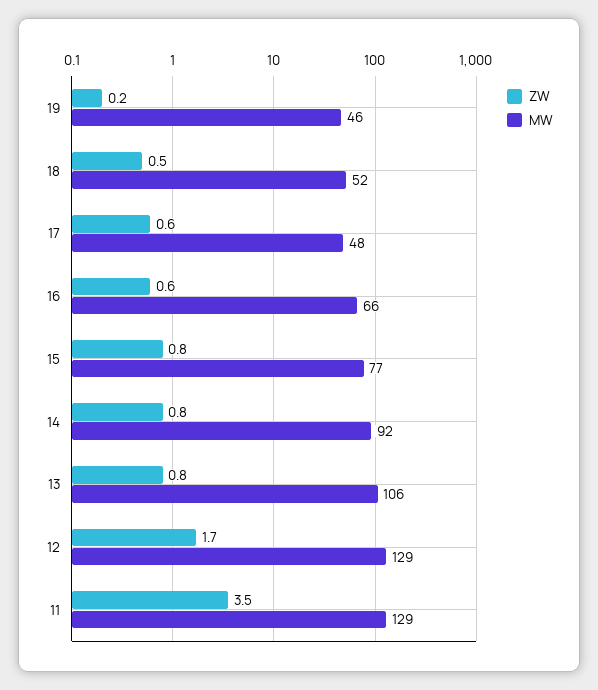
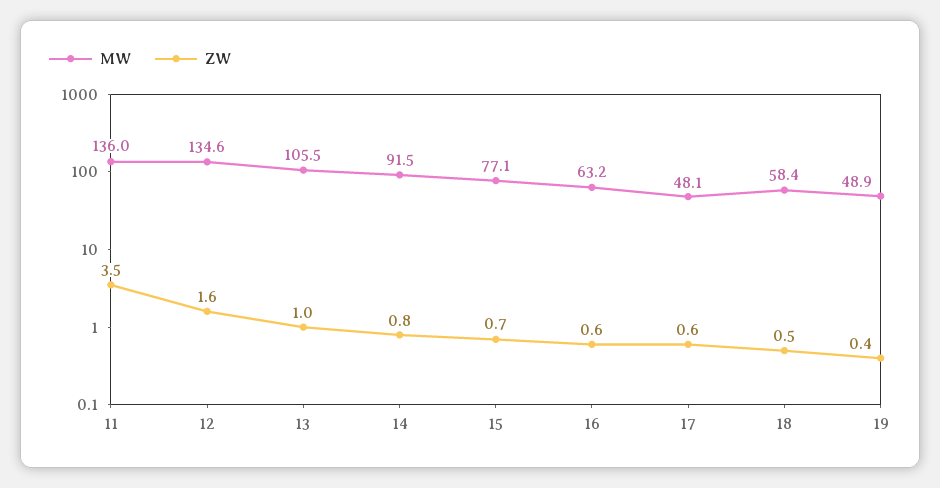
ZW, 19: 0.2 -> 0.4
MW, 19: 46 -> 48.9
MW, 18: 52 -> 58.4
MW, 16: 66 -> 63.2
ZW, 15: 0.8 -> 0.7
ZW, 13: 0.8 -> 1
ZW, 12: 1.7 -> 1.6
MW, 12: 129 -> 134.6
MW, 11: 129 -> 136

